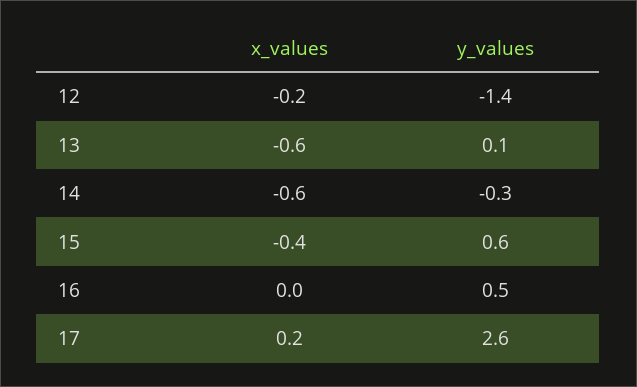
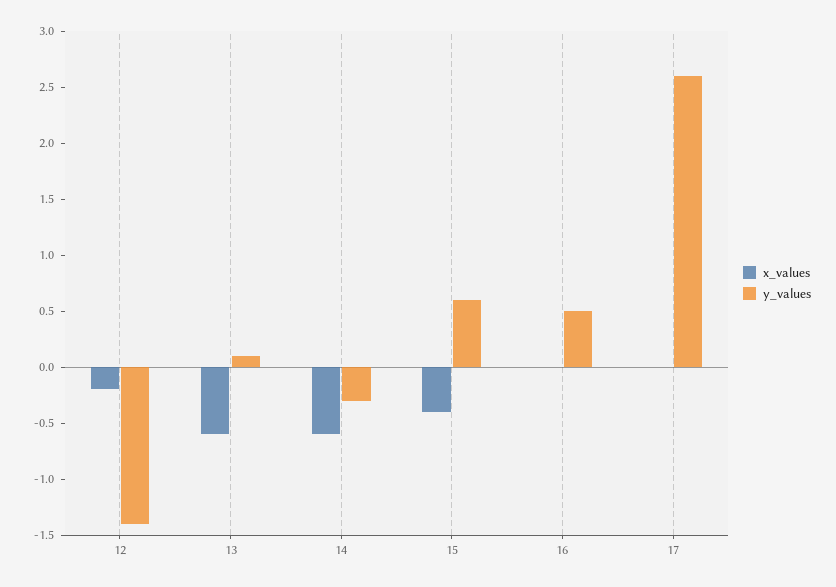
x_values, 17: 0.2 -> 0

